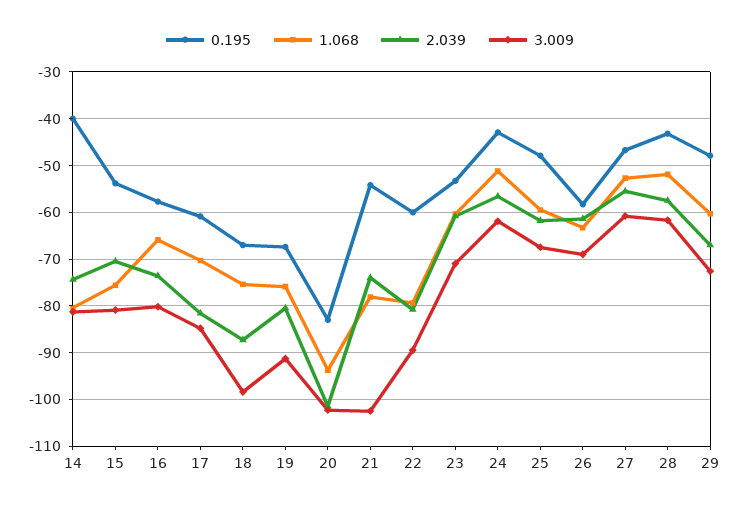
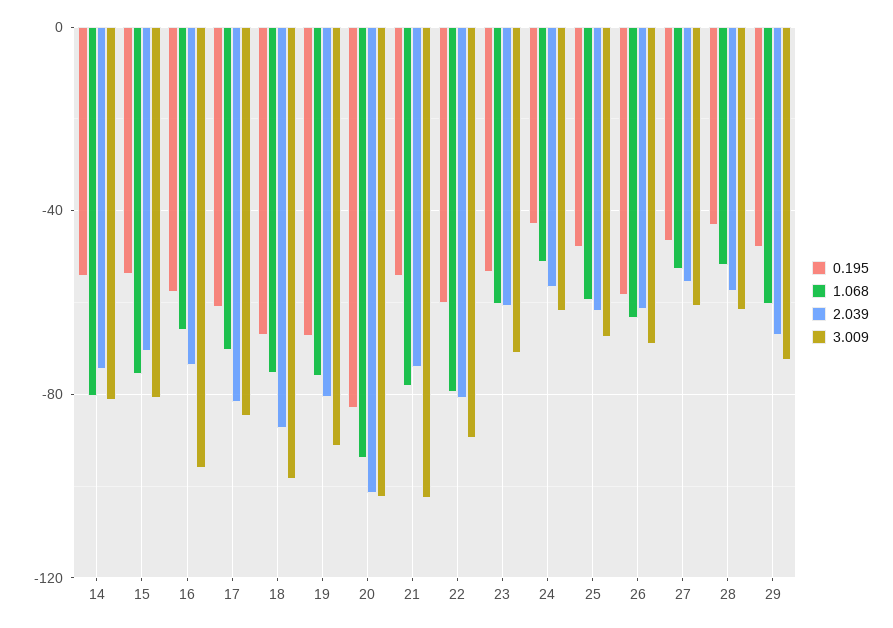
0.195, 14: -40 -> -55
3.009, 16: -80 -> -95

